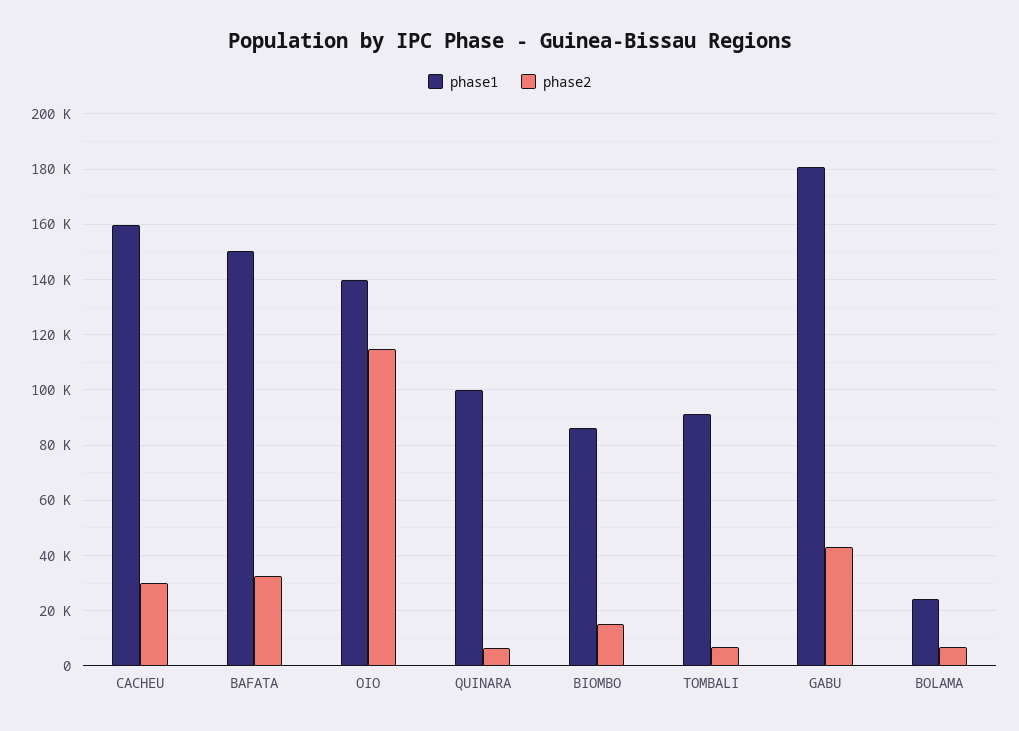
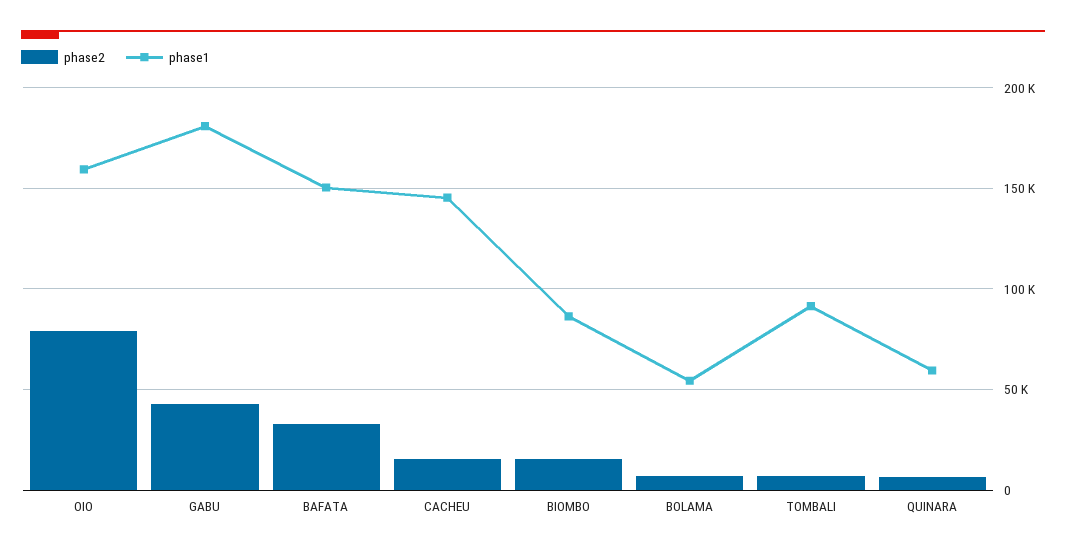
phase1, CACHEU: 160000 -> 145000
phase2, CACHEU: 30000 -> 15000
phase1, OIO: 140000 -> 160000
phase2, OIO: 115000 -> 80000
phase1, QUINARA: 100000 -> 60000
phase1, BOLAMA: 25000 -> 55000

